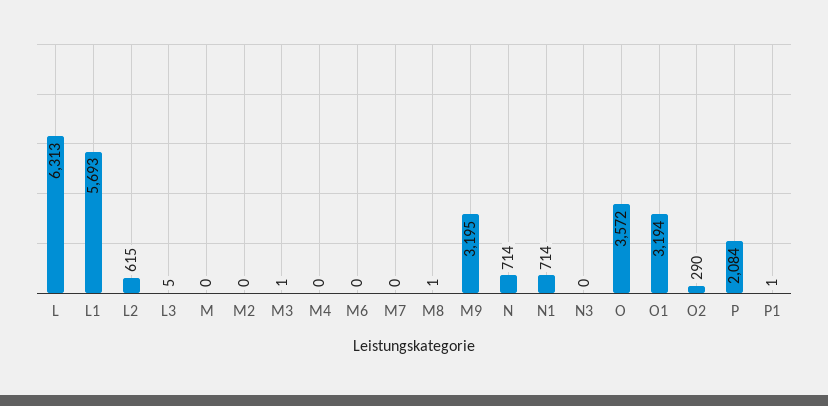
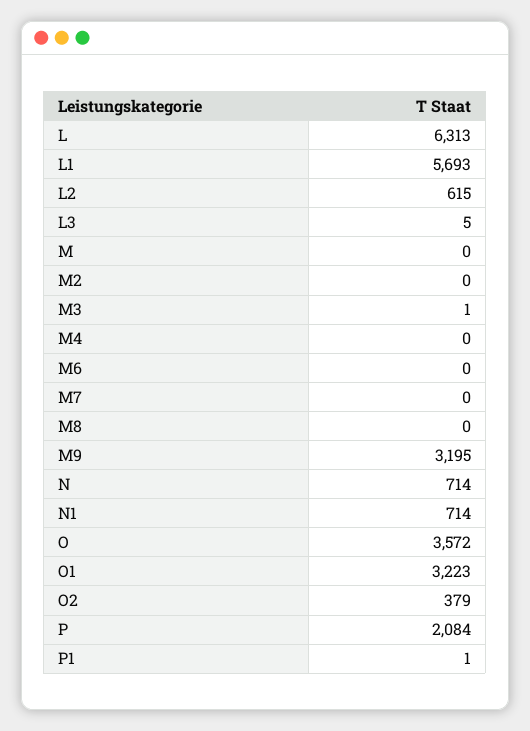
M8: 1 -> 0
N3: 0 -> none
O1: 3194 -> 3223
O2: 290 -> 379

